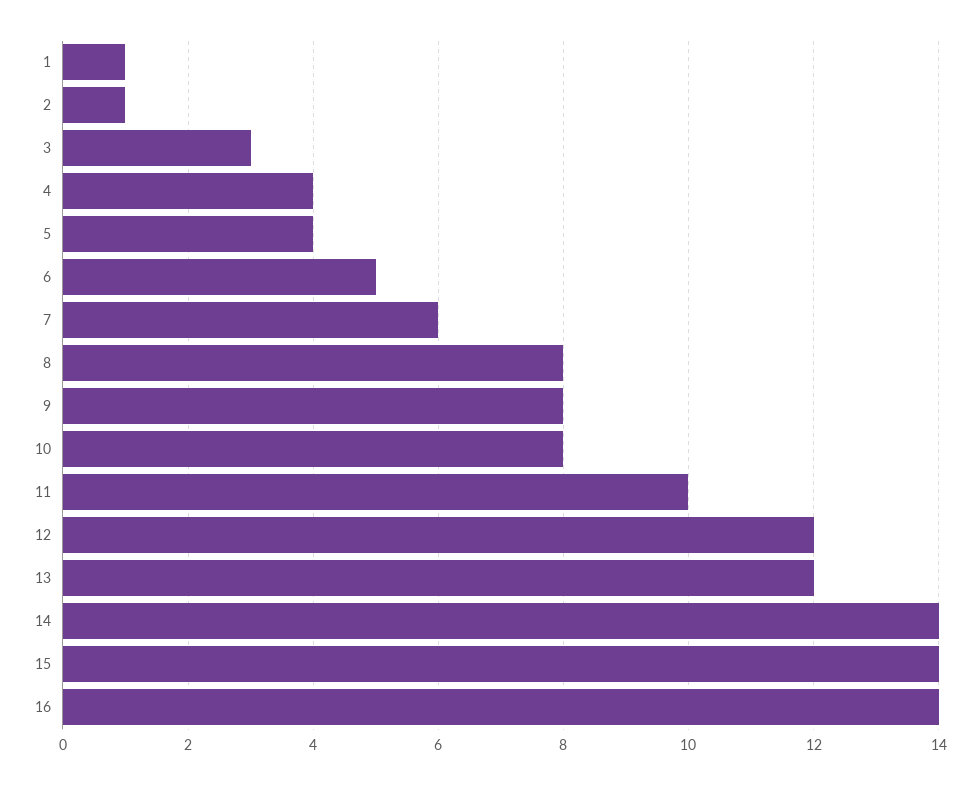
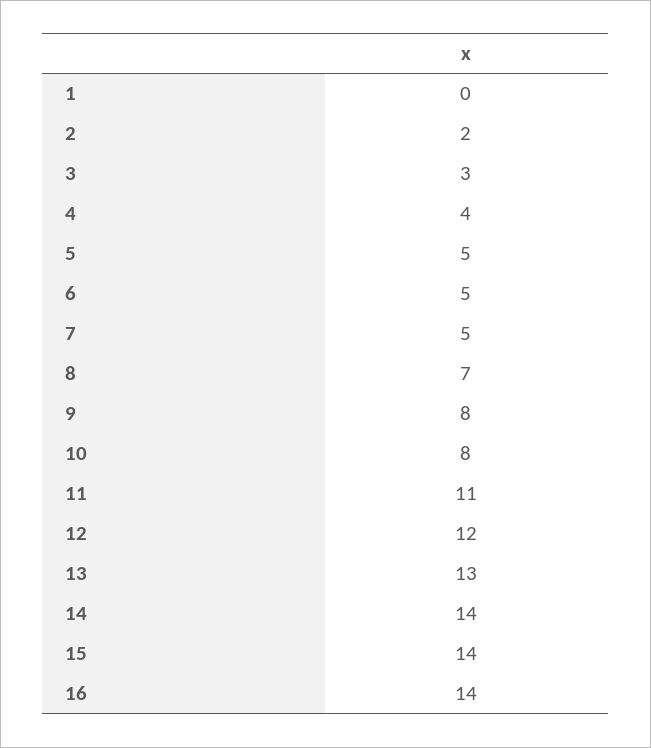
1: 1 -> 0
2: 1 -> 2
5: 4 -> 5
7: 6 -> 5
8: 8 -> 7
11: 10 -> 11
13: 12 -> 13

